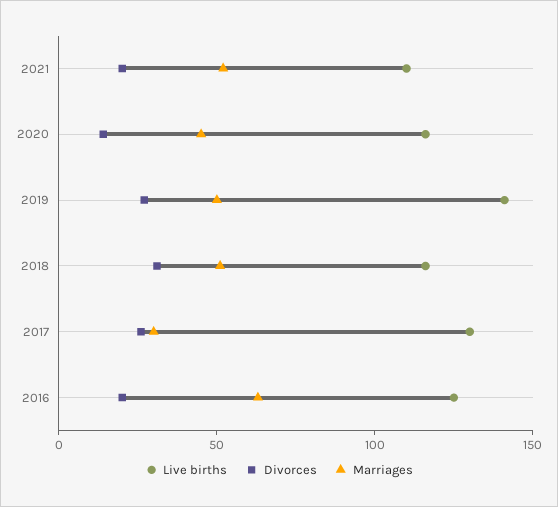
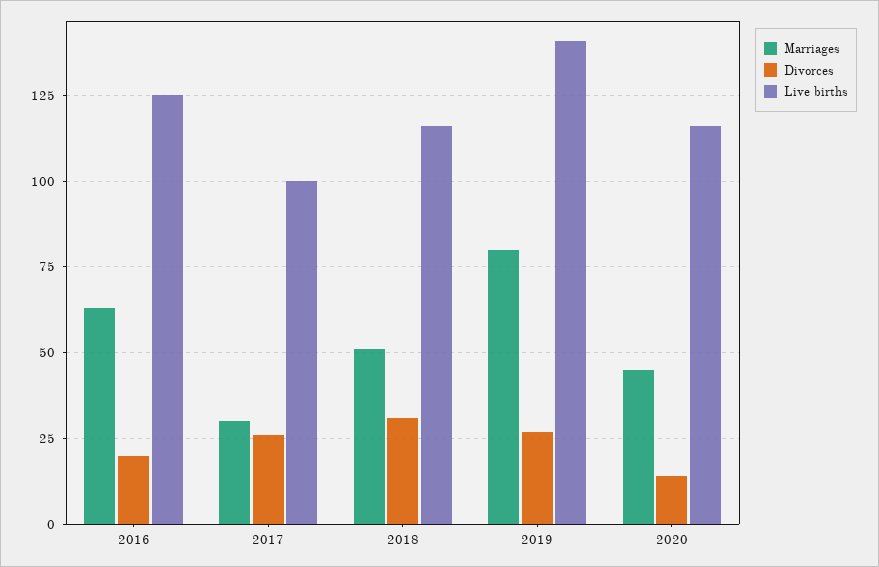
Live births, 2021: 110 -> none
Divorces, 2021: 20 -> none
Marriages, 2021: 50 -> none
Marriages, 2019: 50 -> 80
Live births, 2017: 130 -> 100

